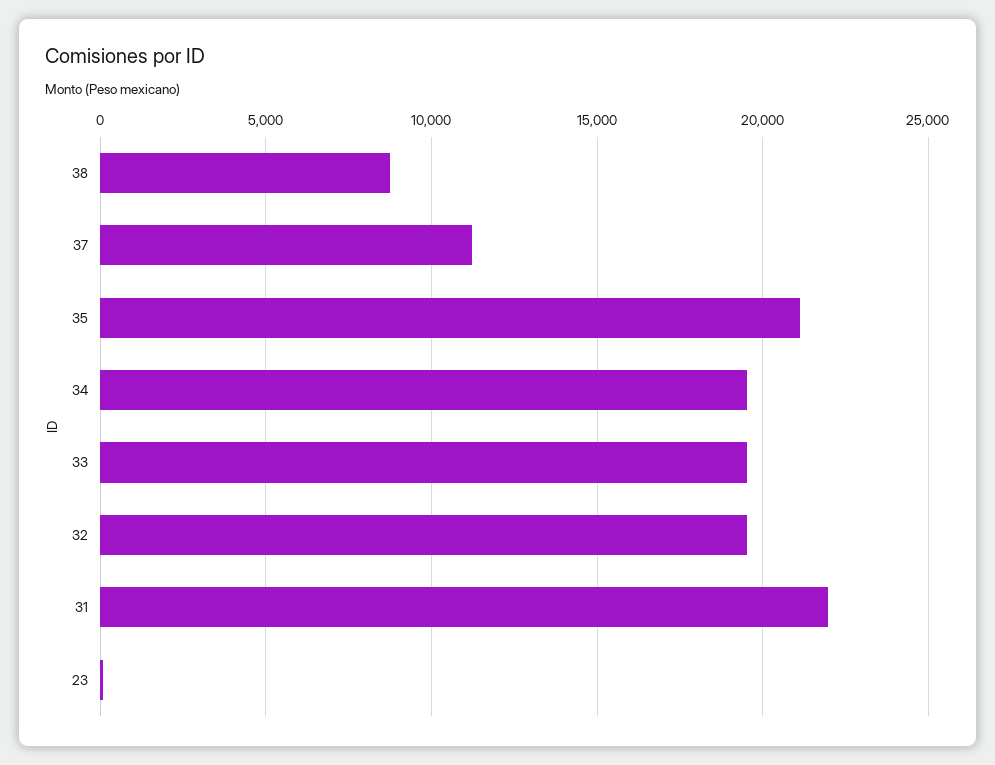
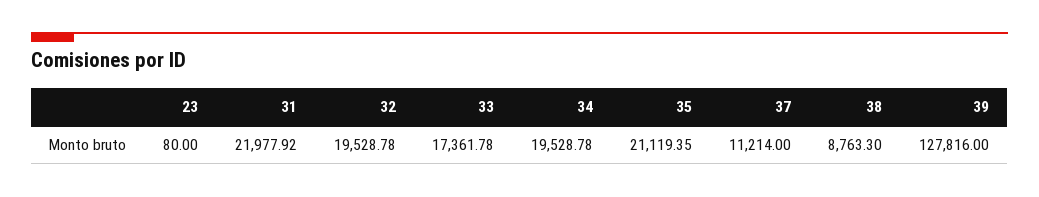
33: 19500 -> 17361.78
39: none -> 127816

